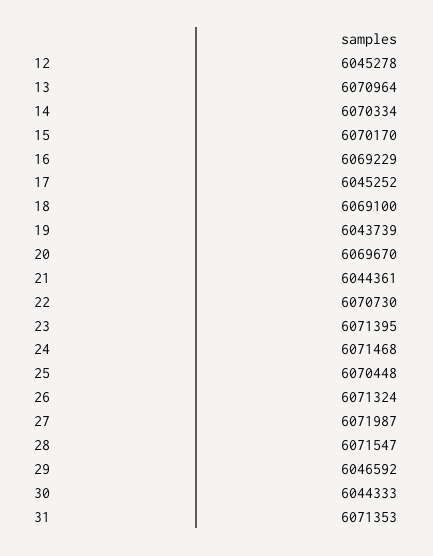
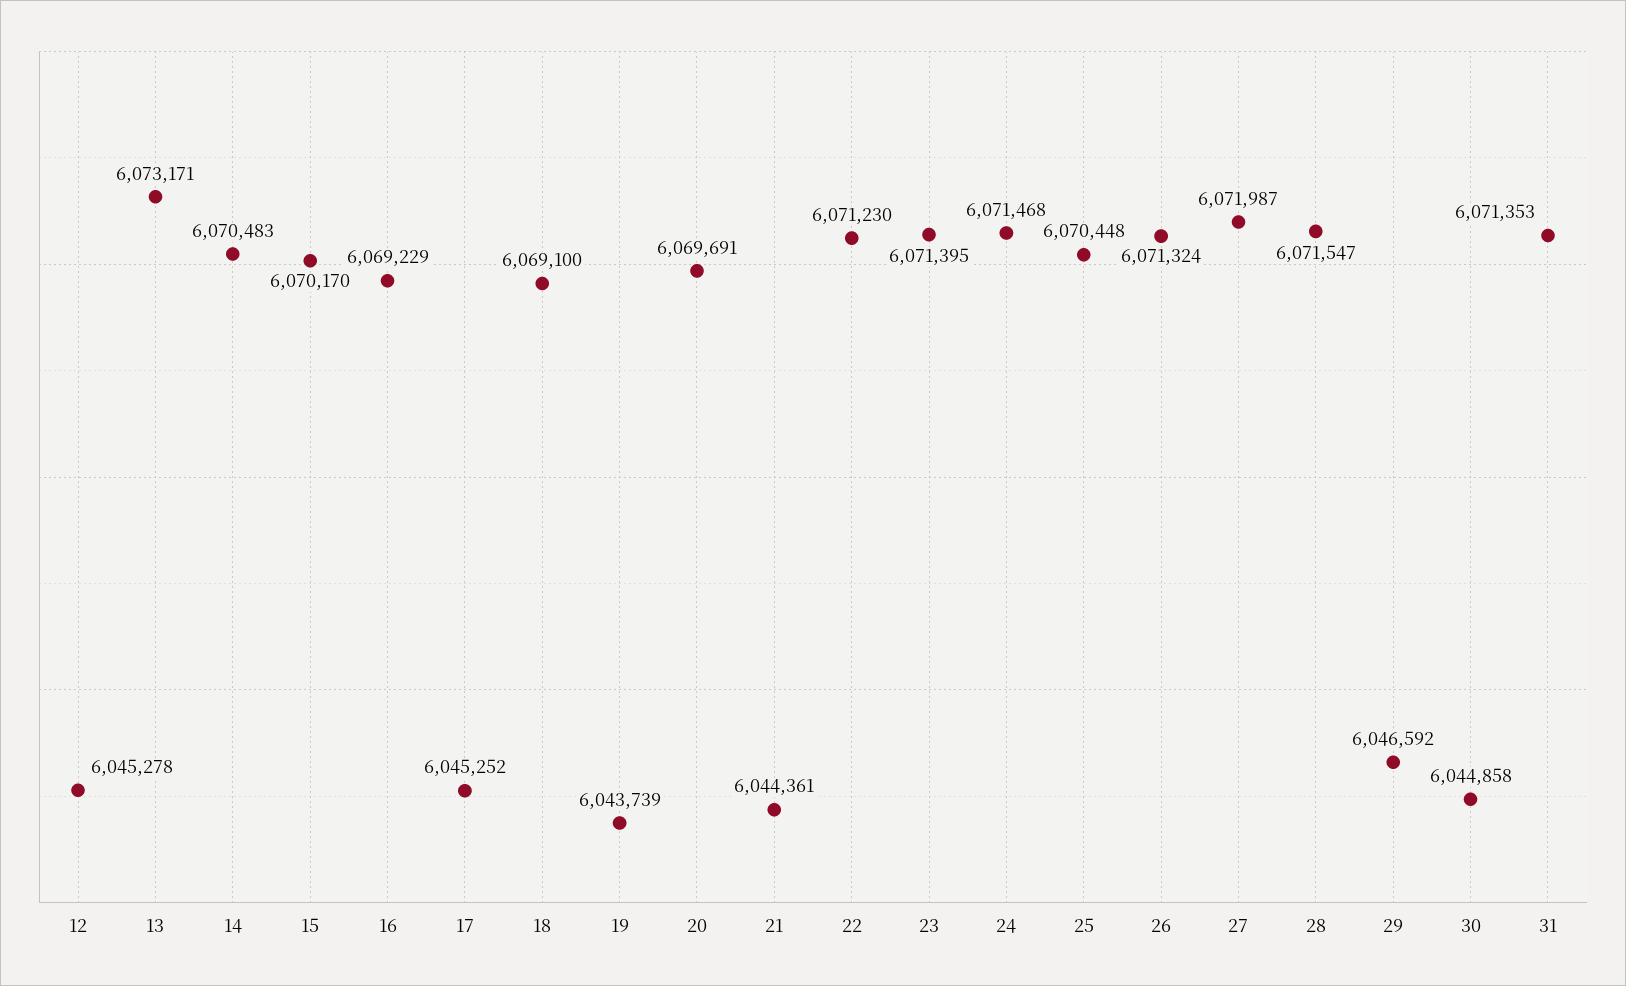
13: 6070964 -> 6073171
14: 6070334 -> 6070483
20: 6069670 -> 6069691
22: 6070730 -> 6071230
30: 6044333 -> 6044858

